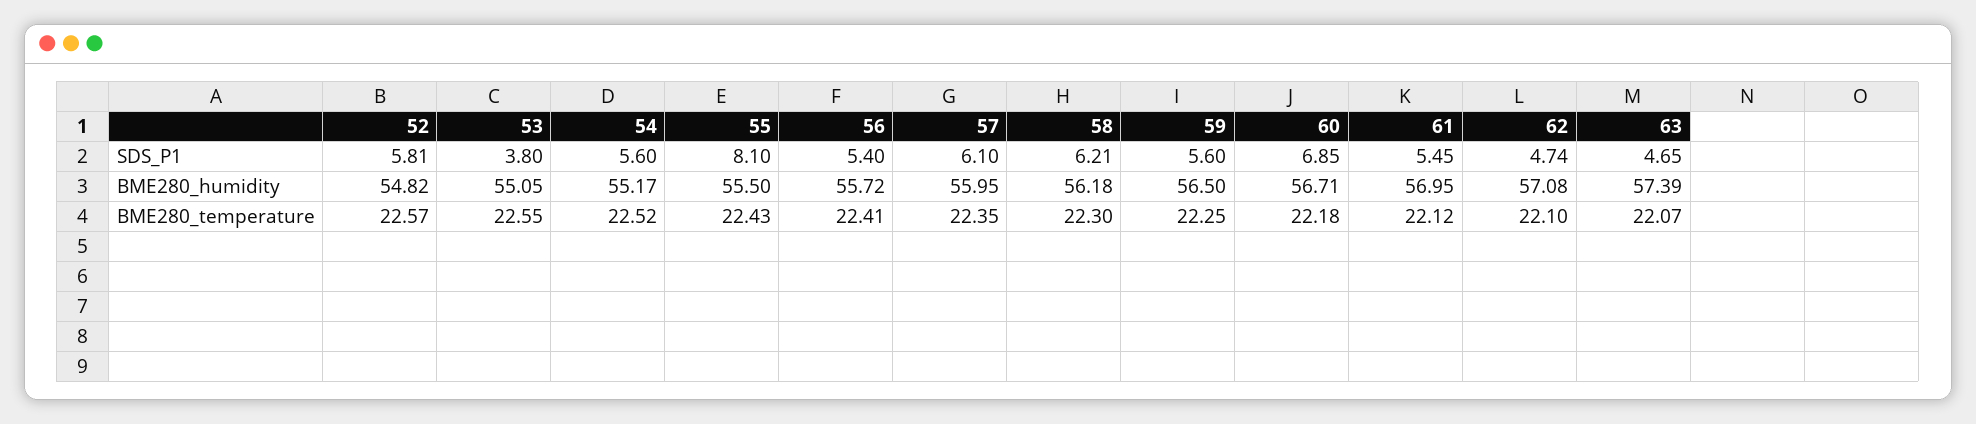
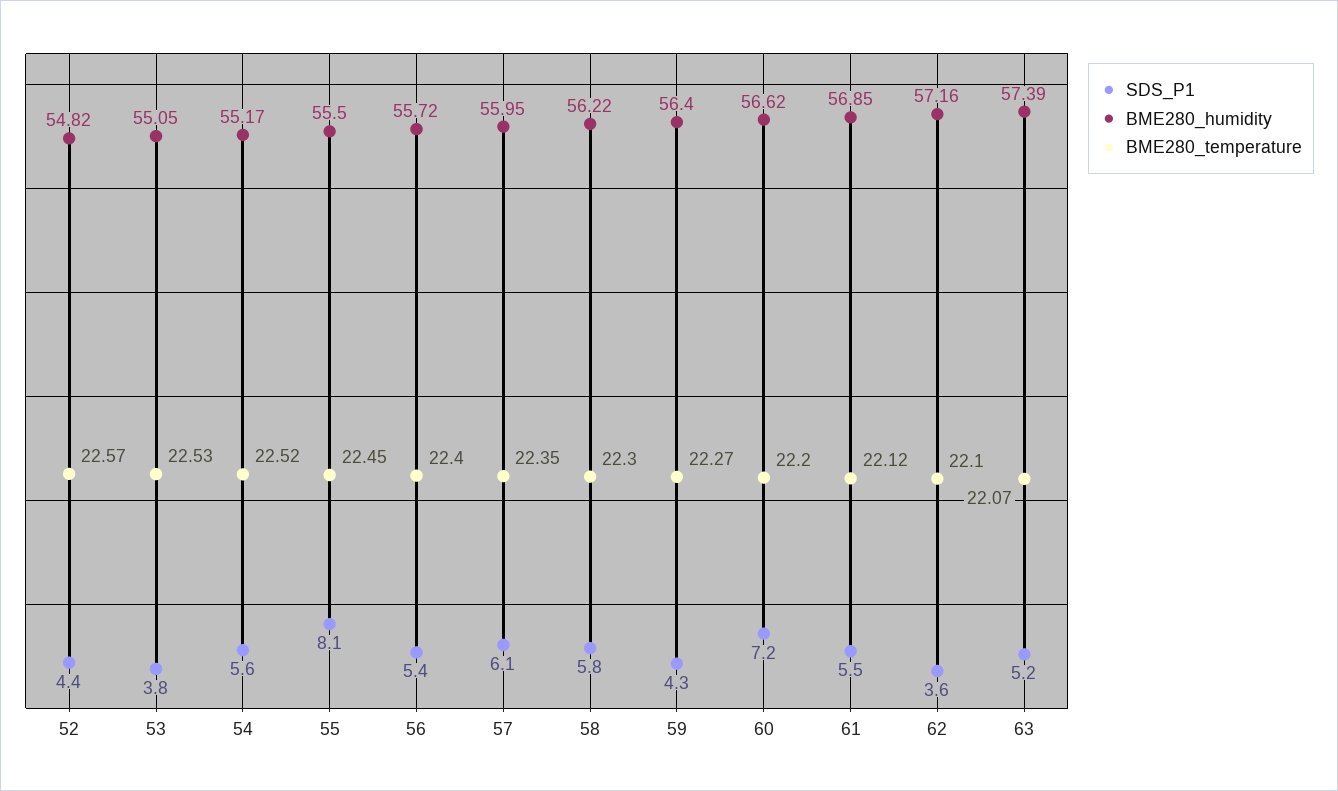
SDS_P1, 52: 5.81 -> 4.4
SDS_P1, 58: 6.21 -> 5.8
SDS_P1, 59: 5.6 -> 4.3
SDS_P1, 60: 6.85 -> 7.2
SDS_P1, 62: 4.74 -> 3.6
SDS_P1, 63: 4.65 -> 5.2
BME280_humidity, 58: 56.18 -> 56.22
BME280_humidity, 59: 56.5 -> 56.4
BME280_humidity, 60: 56.71 -> 56.62
BME280_humidity, 61: 56.95 -> 56.85
BME280_humidity, 62: 57.08 -> 57.16
BME280_temperature, 53: 22.55 -> 22.53
BME280_temperature, 55: 22.43 -> 22.45
BME280_temperature, 56: 22.41 -> 22.4
BME280_temperature, 59: 22.25 -> 22.27
BME280_temperature, 60: 22.18 -> 22.2

